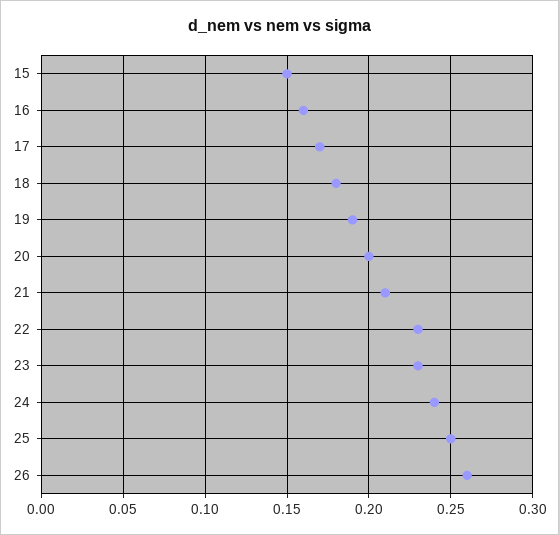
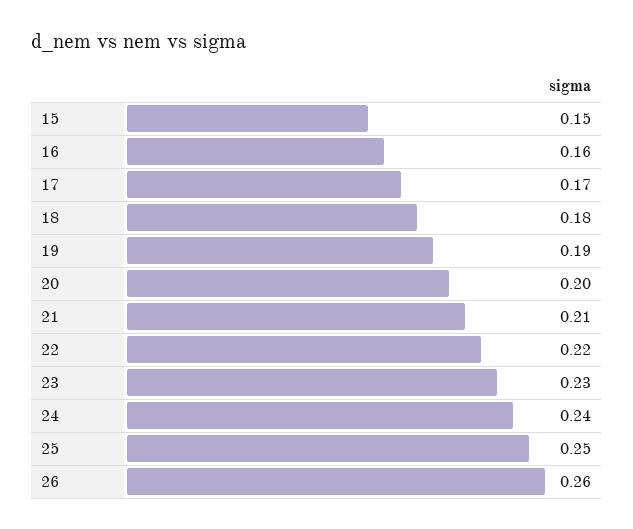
22: 0.23 -> 0.22

